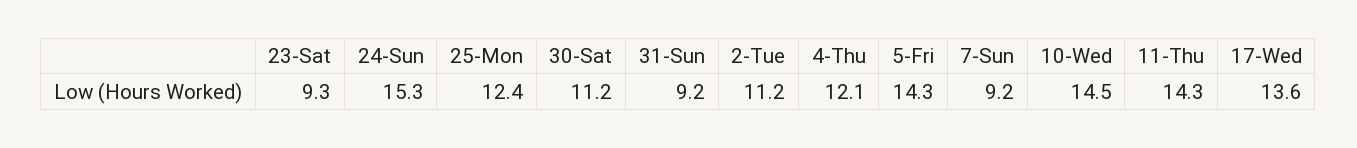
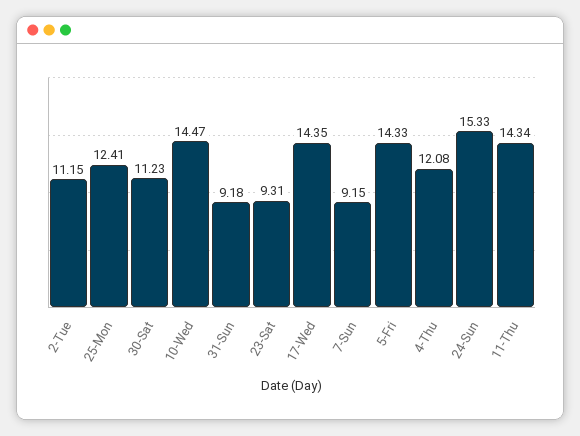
17-Wed: 13.6 -> 14.35

